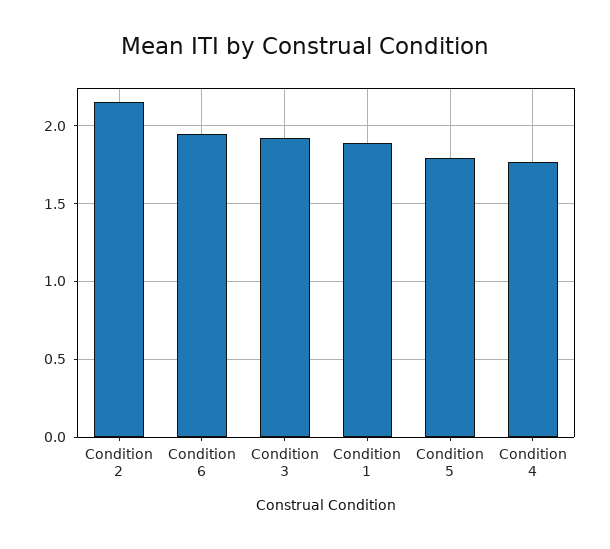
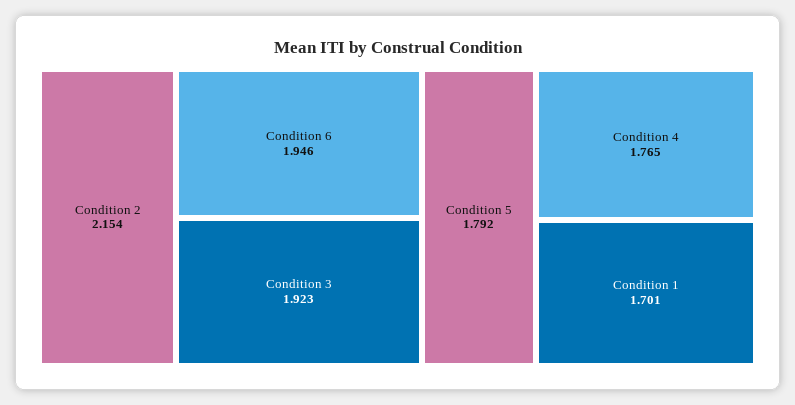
Condition 1: 1.9 -> 1.701

